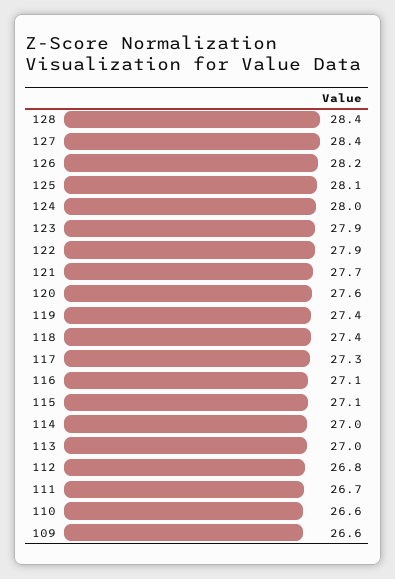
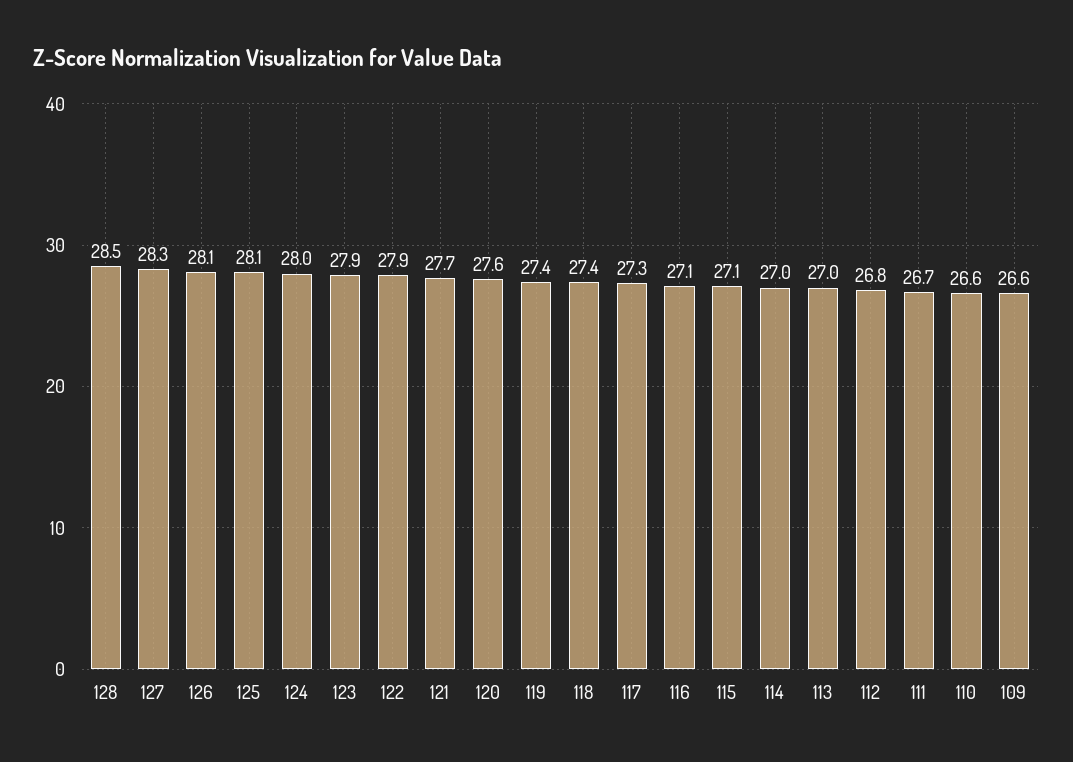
128: 28.4 -> 28.5
127: 28.4 -> 28.3
126: 28.2 -> 28.1

